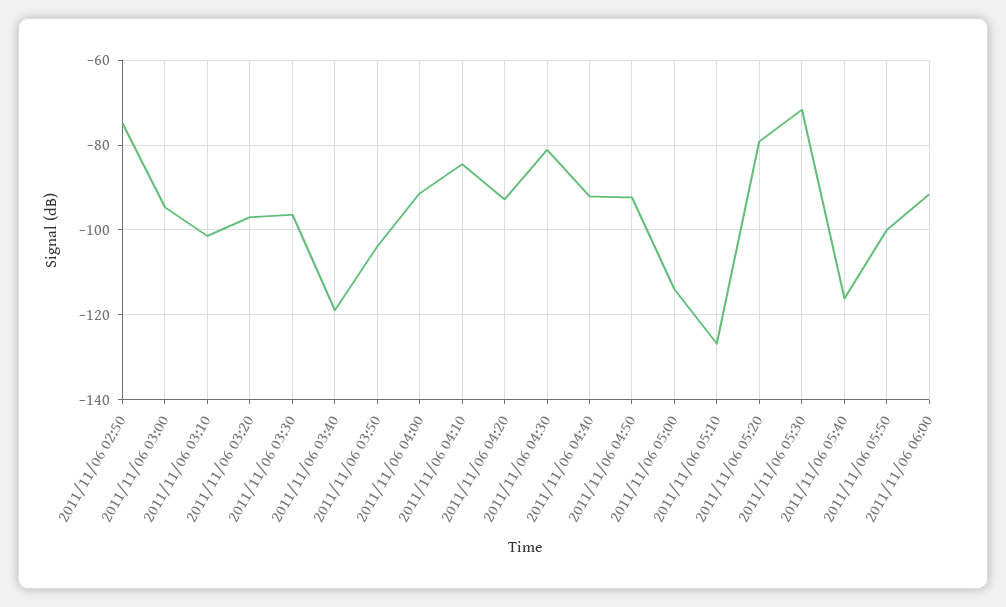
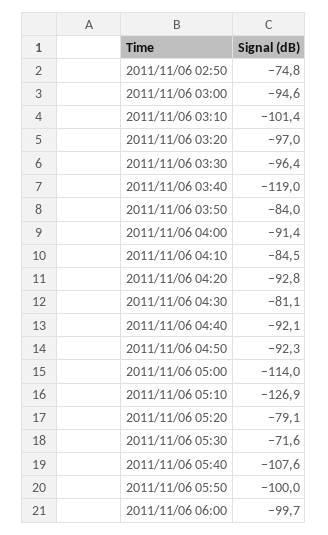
2011/11/06 03:50: -104 -> -84
2011/11/06 05:40: -116 -> -107.6
2011/11/06 06:00: -92 -> -99.7

